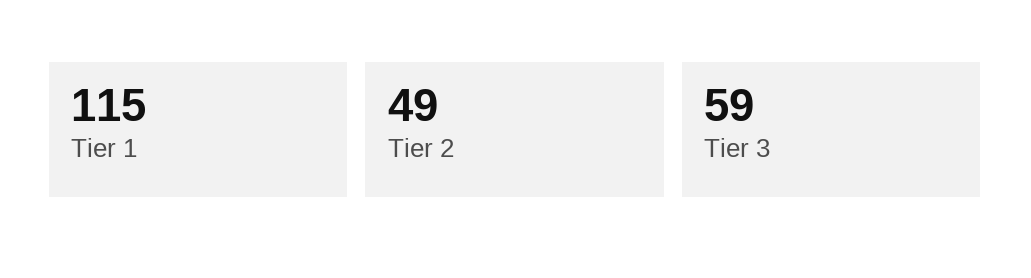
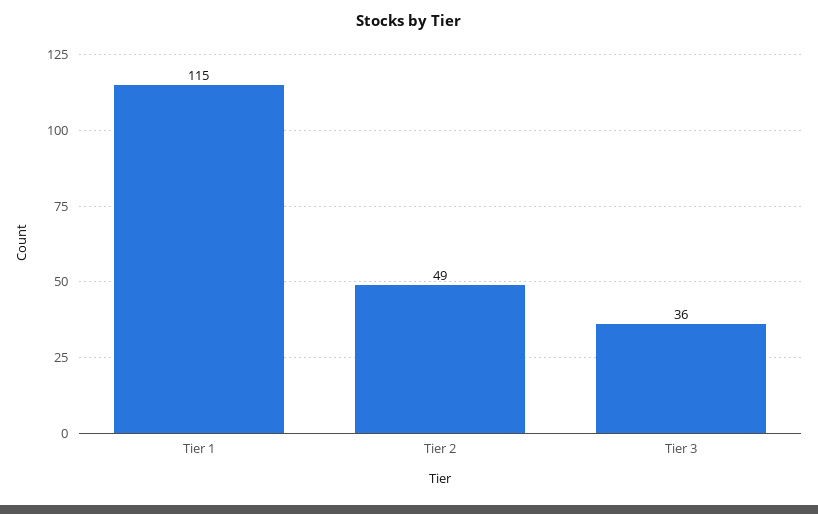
Tier 3: 59 -> 36

